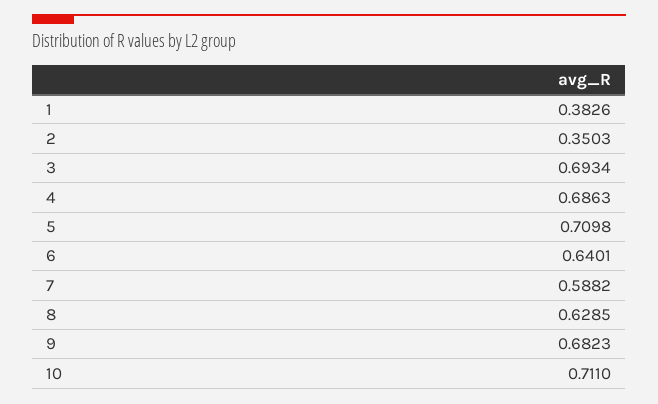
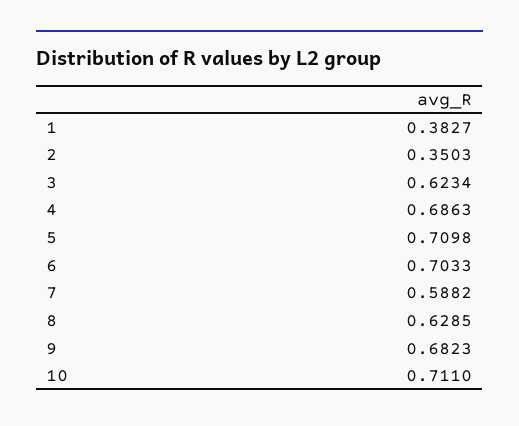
1: 0.3826 -> 0.3827
3: 0.6934 -> 0.6234
6: 0.6401 -> 0.7033

